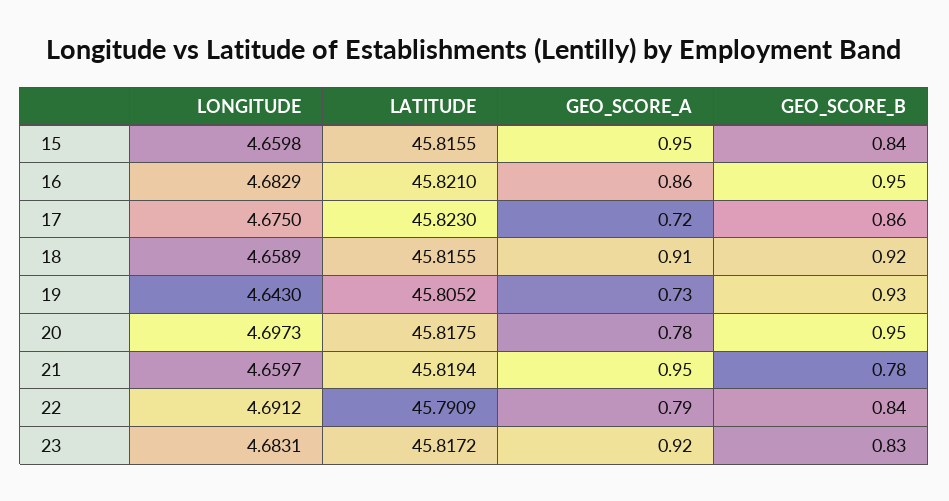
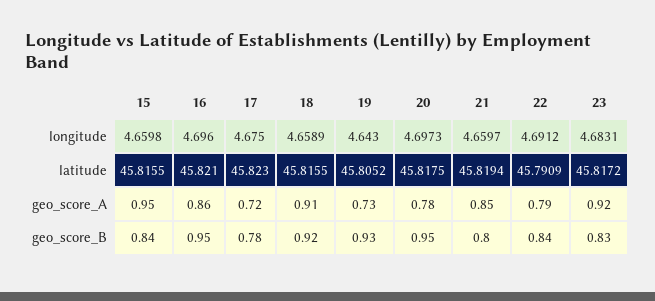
LONGITUDE, 16: 4.6829 -> 4.696
GEO_SCORE_B, 17: 0.86 -> 0.78
GEO_SCORE_A, 21: 0.95 -> 0.85
GEO_SCORE_B, 21: 0.78 -> 0.8

